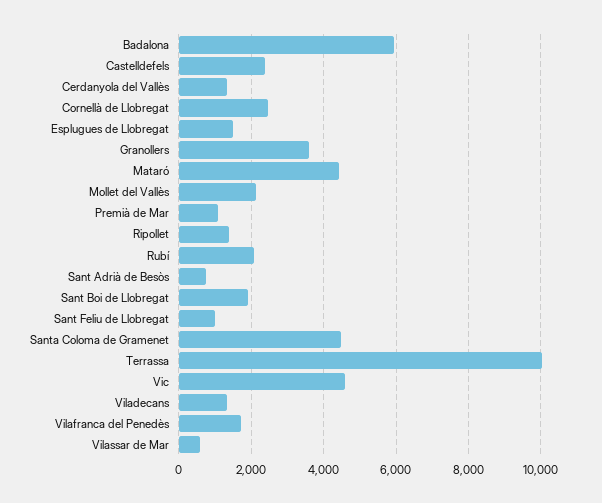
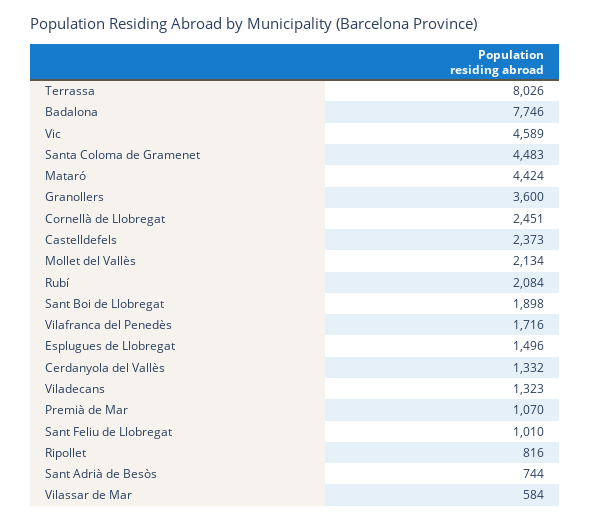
Badalona: 6000 -> 7746
Ripollet: 1400 -> 816
Terrassa: 10000 -> 8026

